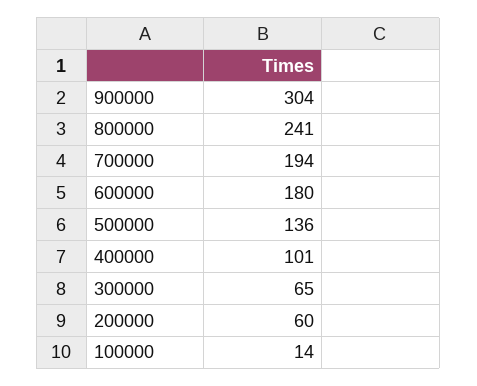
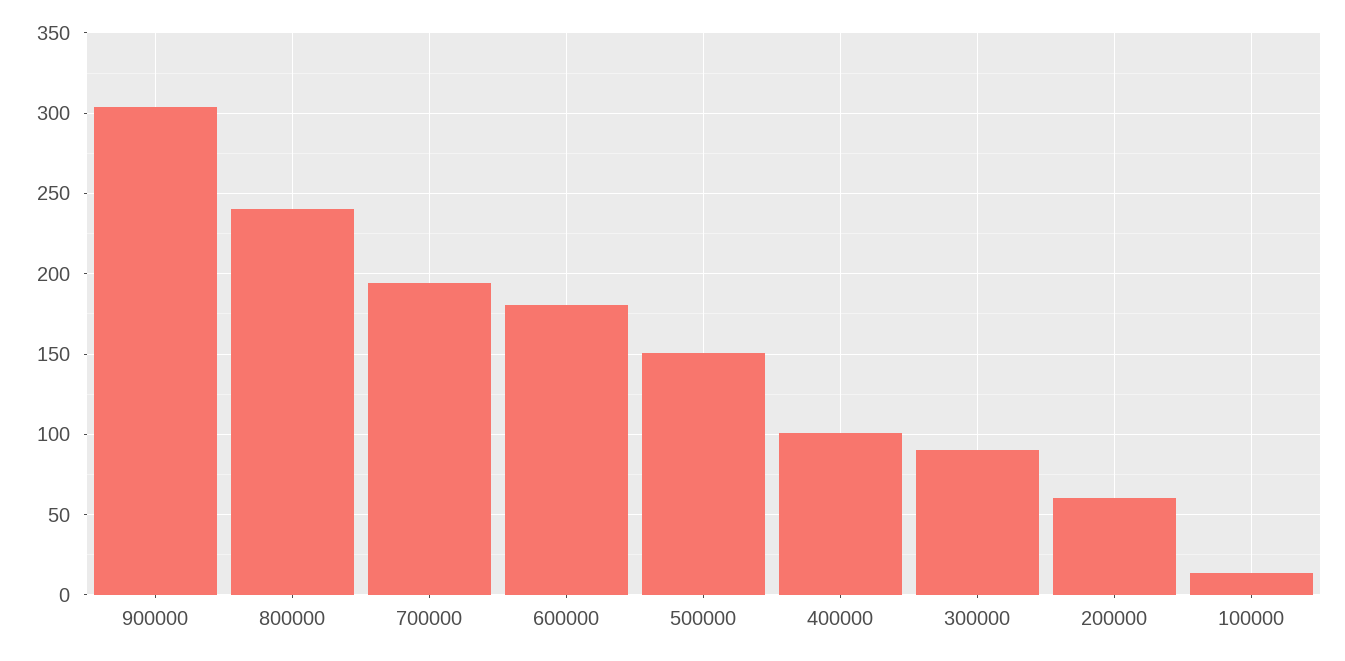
500000: 136 -> 150
300000: 65 -> 90

